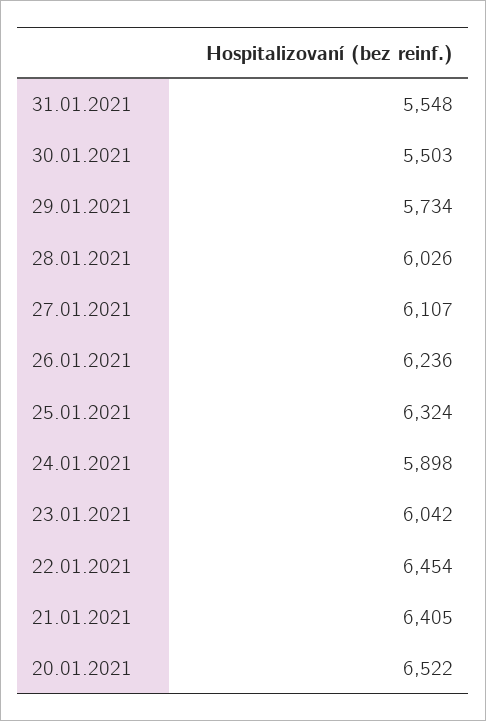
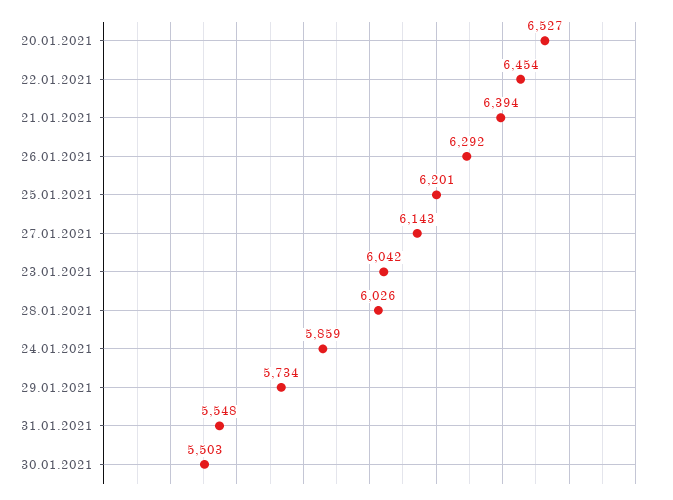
27.01.2021: 6107 -> 6143
26.01.2021: 6236 -> 6292
25.01.2021: 6324 -> 6201
24.01.2021: 5898 -> 5859
21.01.2021: 6405 -> 6394
20.01.2021: 6522 -> 6527

